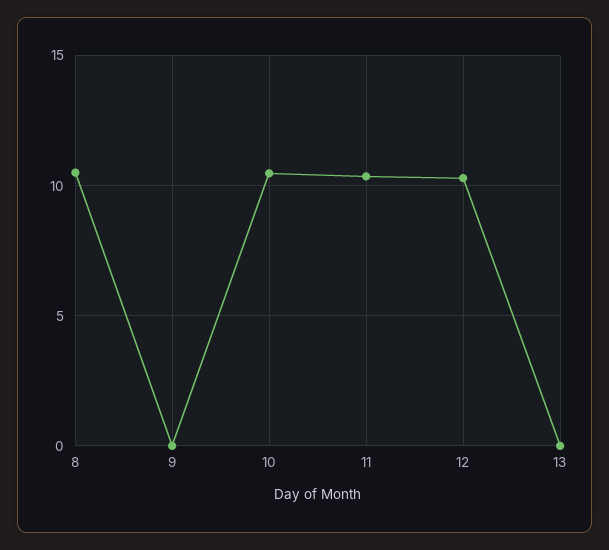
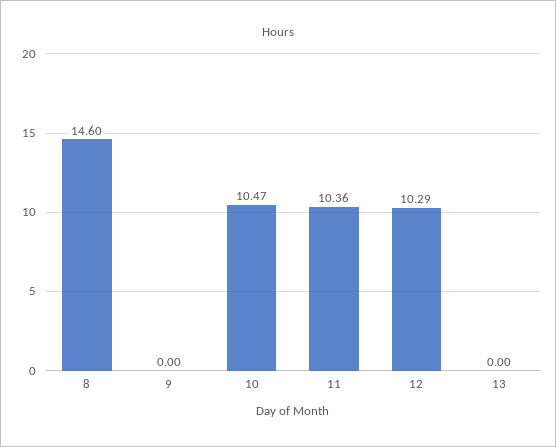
8: 10.5 -> 14.6

